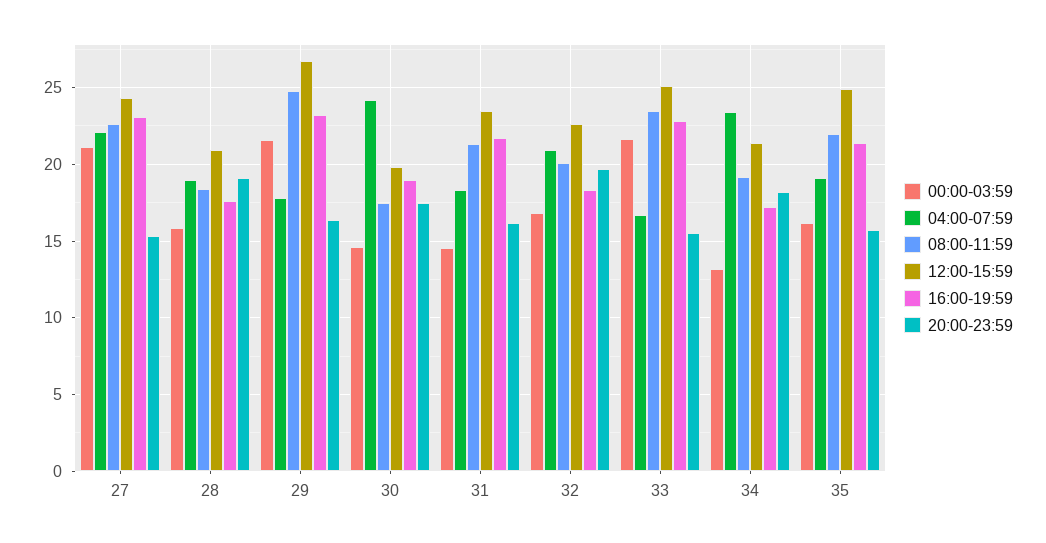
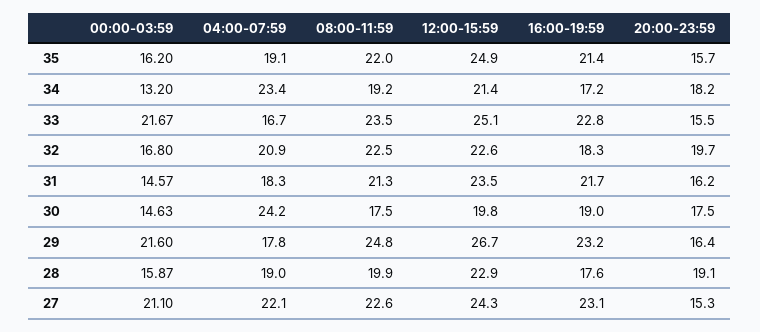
08:00-11:59, 28: 18.5 -> 19.9
12:00-15:59, 28: 21 -> 22.9
08:00-11:59, 32: 20 -> 22.5

